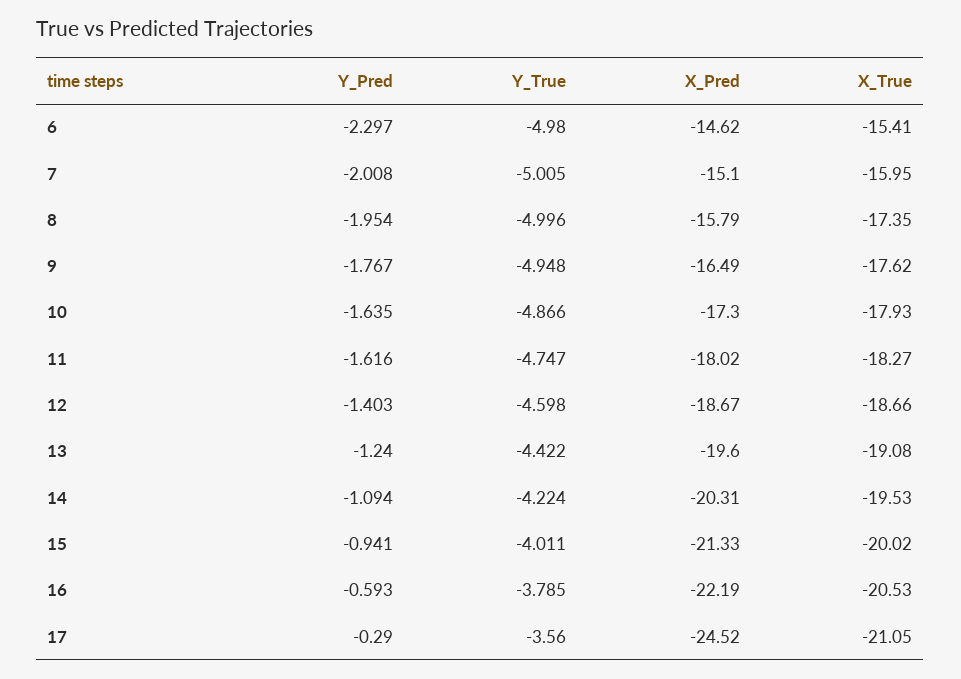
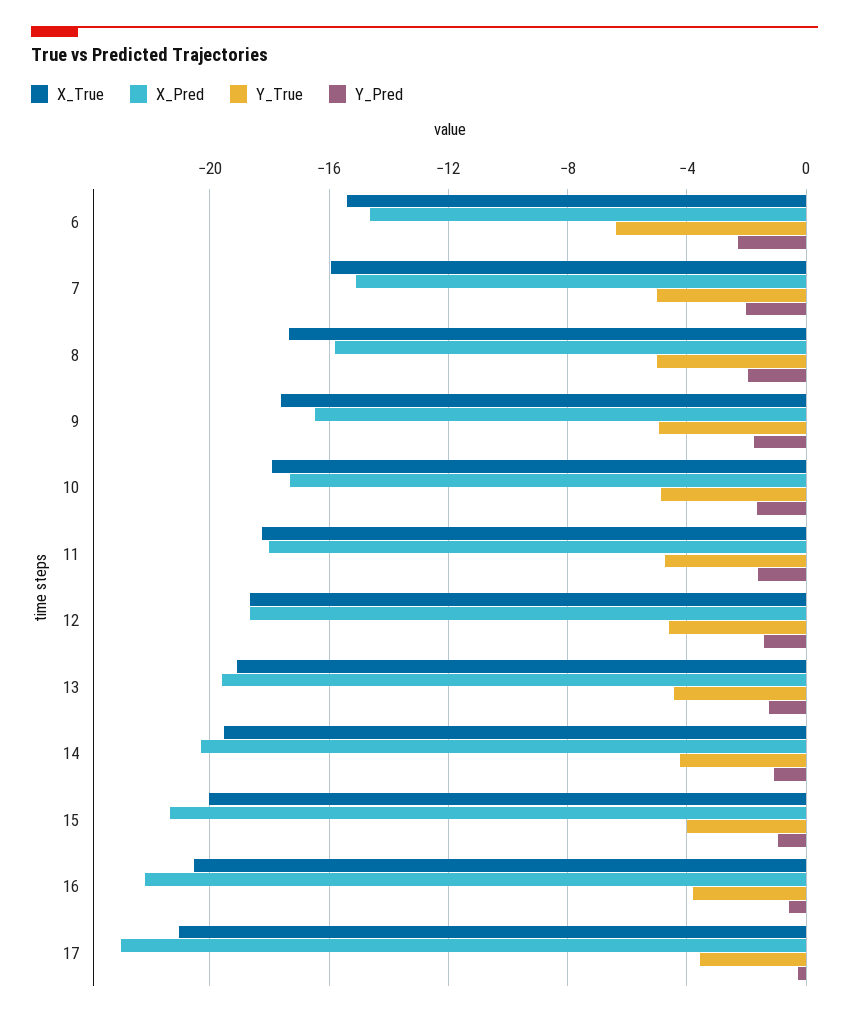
Y_True, 6: -4.98 -> -6.5
X_Pred, 17: -24.52 -> -23

